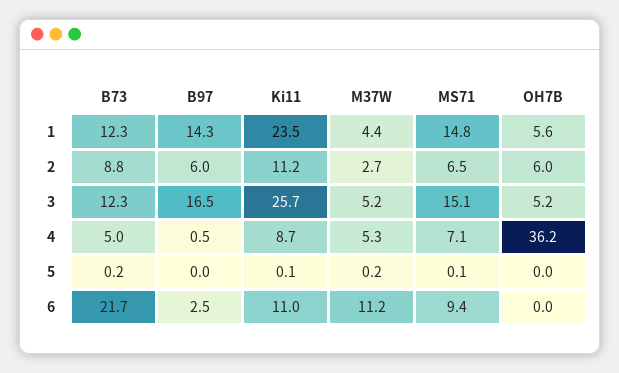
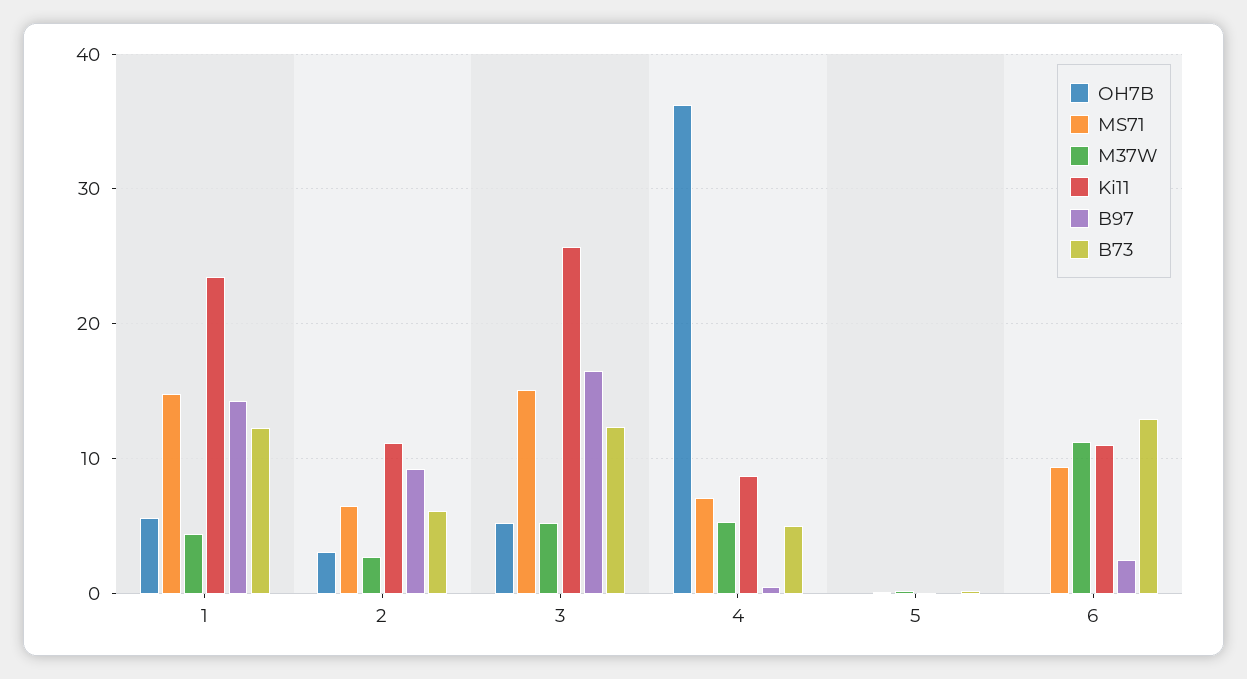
B73, 2: 8.8 -> 6
B97, 2: 6 -> 9
OH7B, 2: 6 -> 3
B73, 6: 21.7 -> 13

